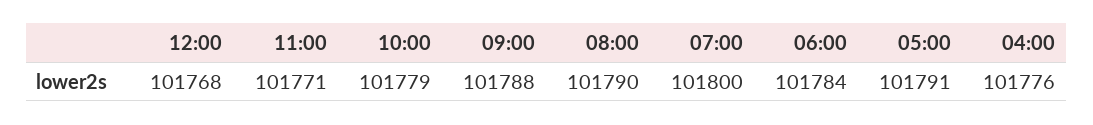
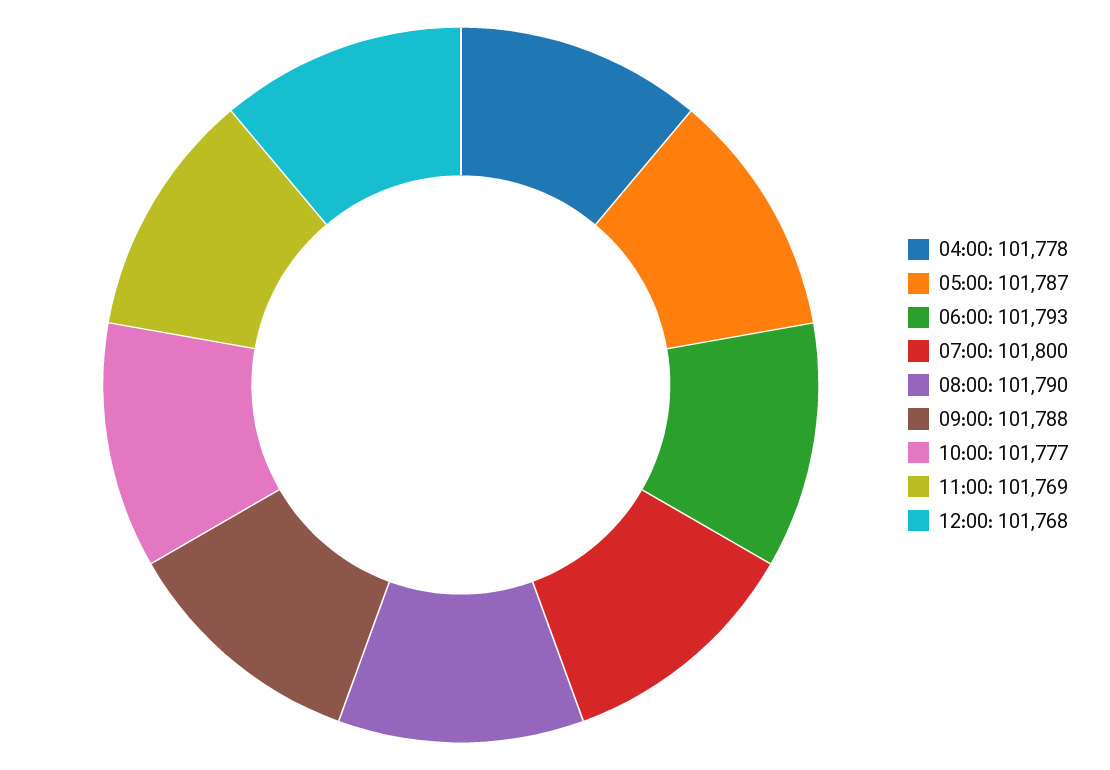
11:00: 101771 -> 101769
10:00: 101779 -> 101777
06:00: 101784 -> 101793
05:00: 101791 -> 101787
04:00: 101776 -> 101778

